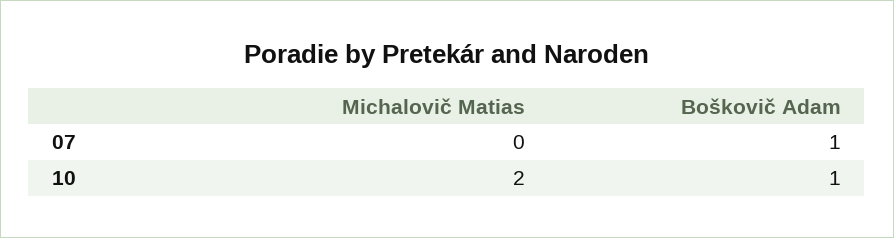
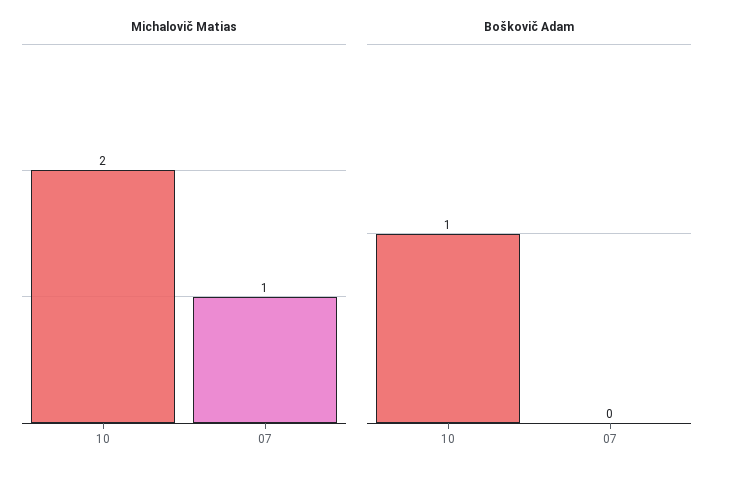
Michalovič Matias, 07: 0 -> 1
Boškovič Adam, 07: 1 -> 0

